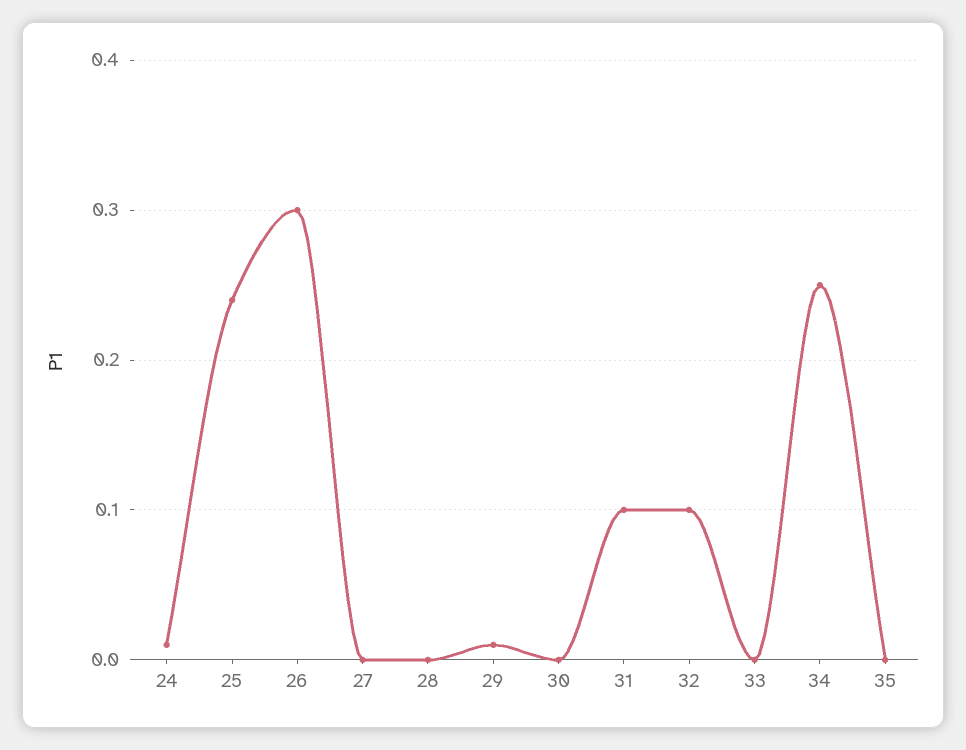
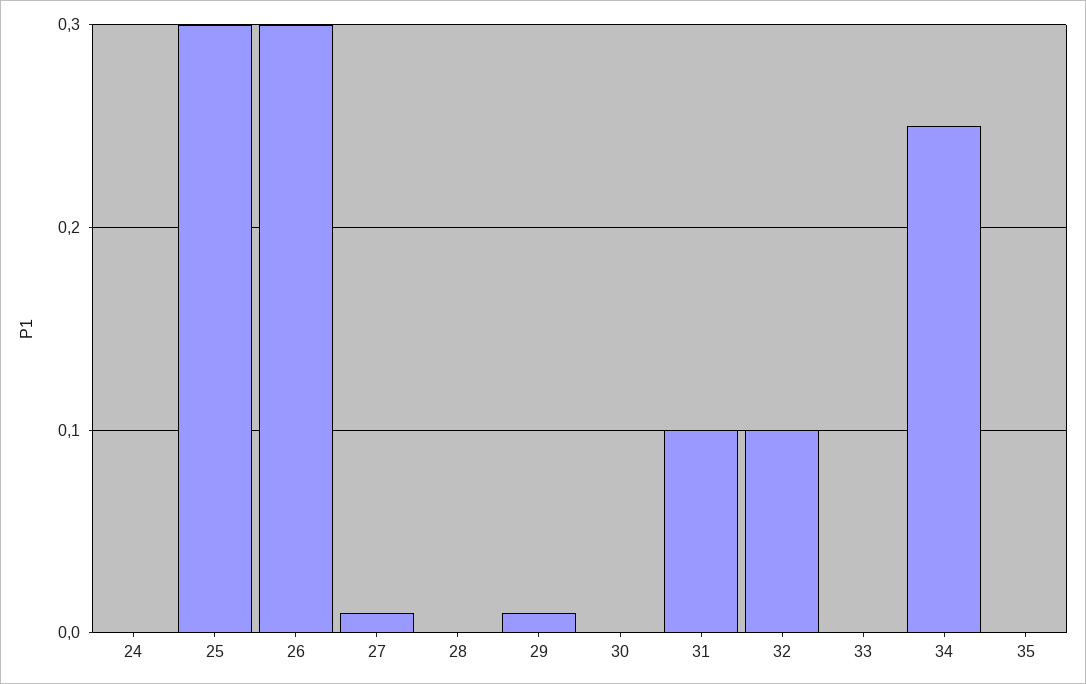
24: 0.01 -> 0
25: 0.24 -> 0.3
27: 0 -> 0.01

